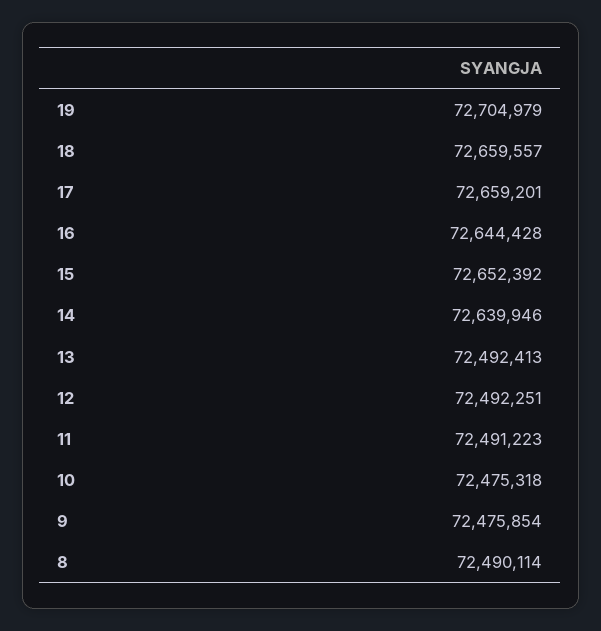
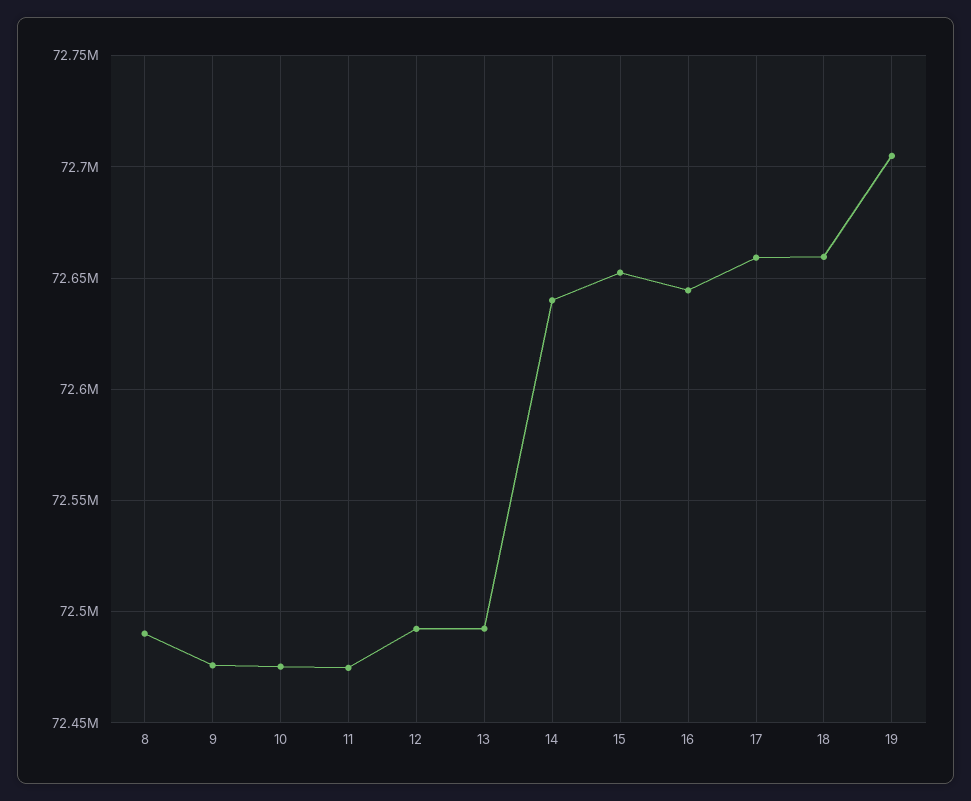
11: 72491223 -> 72475000

